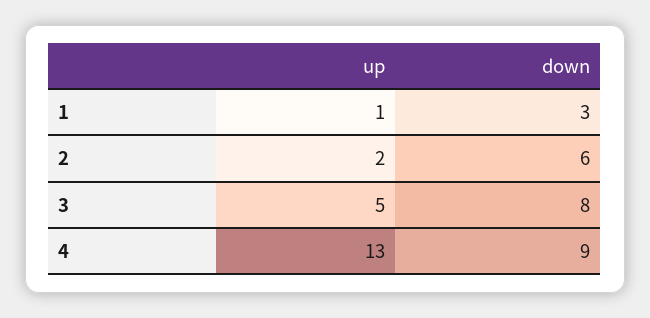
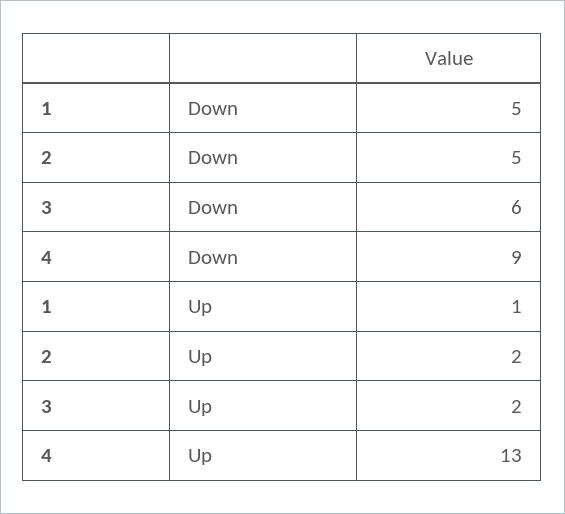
down, 1: 3 -> 5
down, 2: 6 -> 5
up, 3: 5 -> 2
down, 3: 8 -> 6

